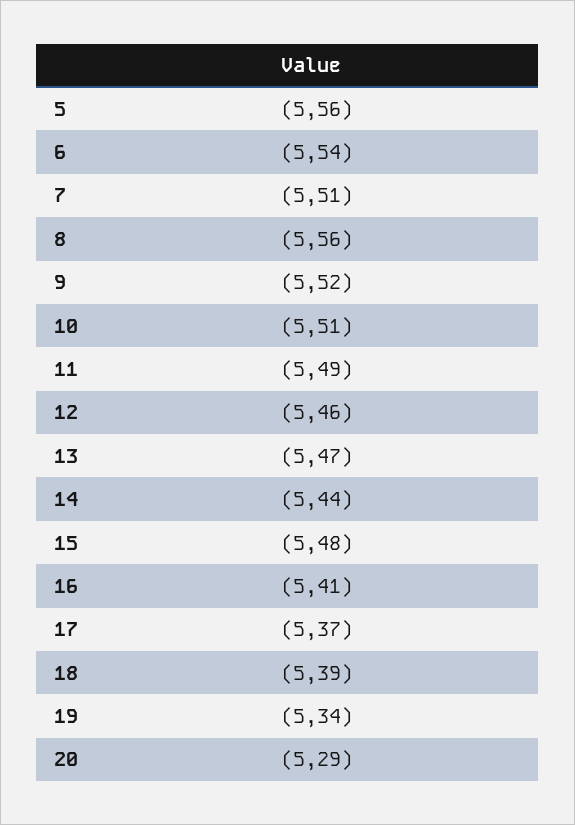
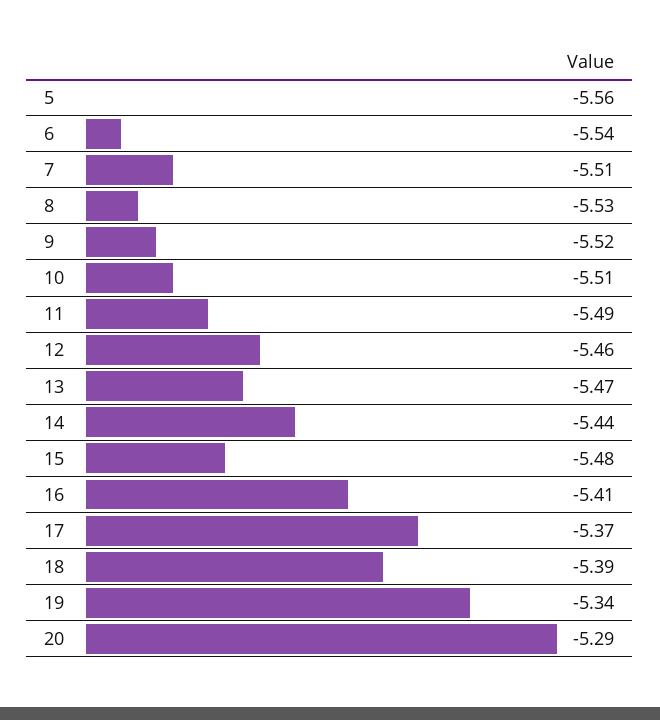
8: -5.56 -> -5.53

